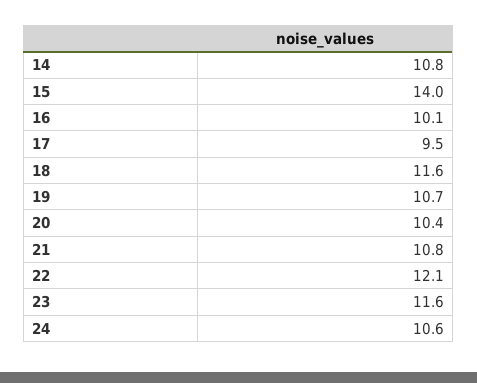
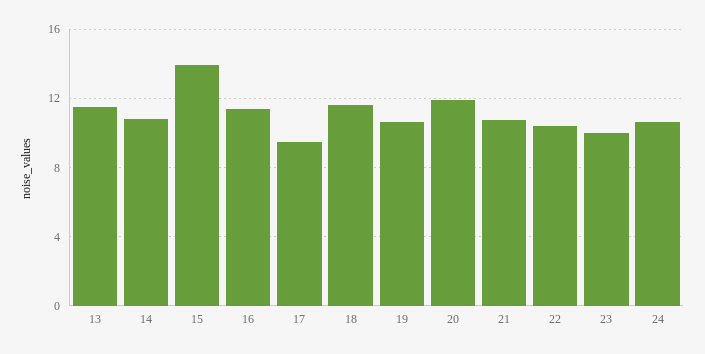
16: 10.1 -> 11.5
20: 10.4 -> 12
22: 12.1 -> 10.5
23: 11.6 -> 10
13: none -> 11.5

